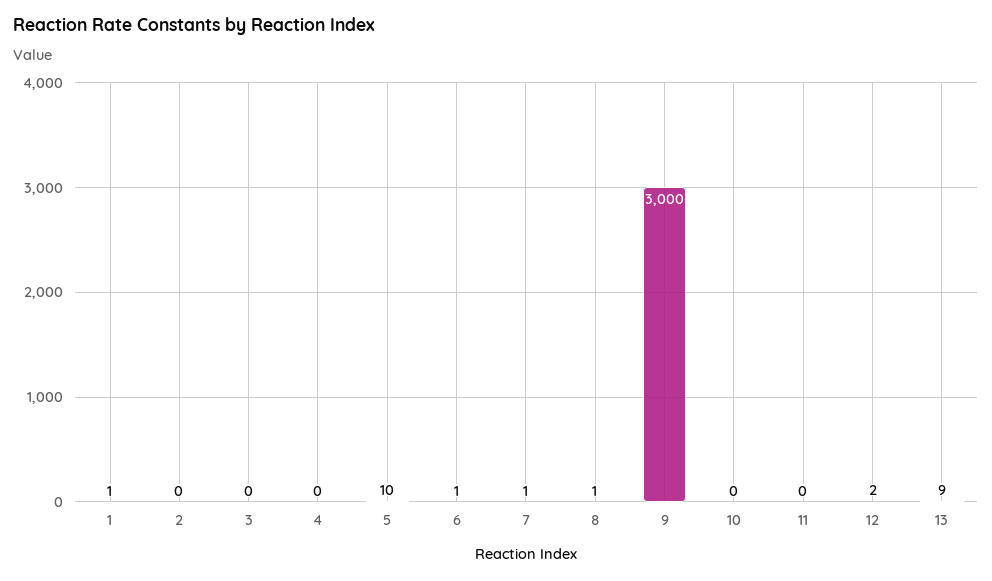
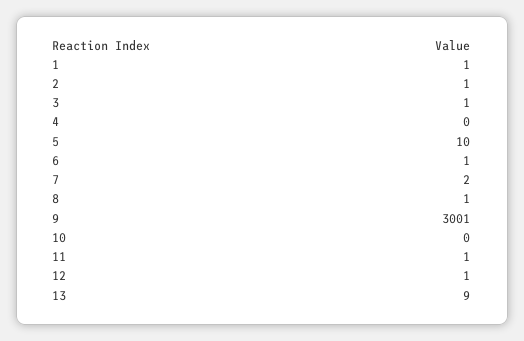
2: 0 -> 1
3: 0 -> 1
7: 1 -> 2
9: 3000 -> 3001
11: 0 -> 1
12: 2 -> 1

